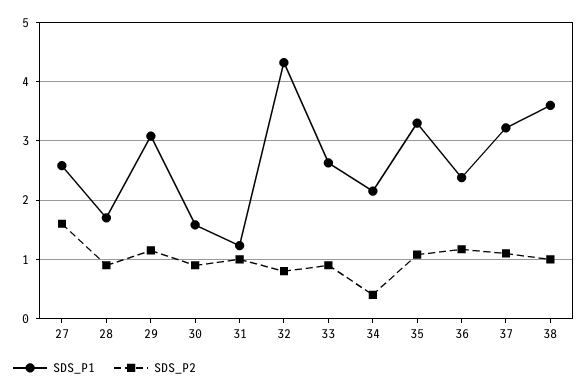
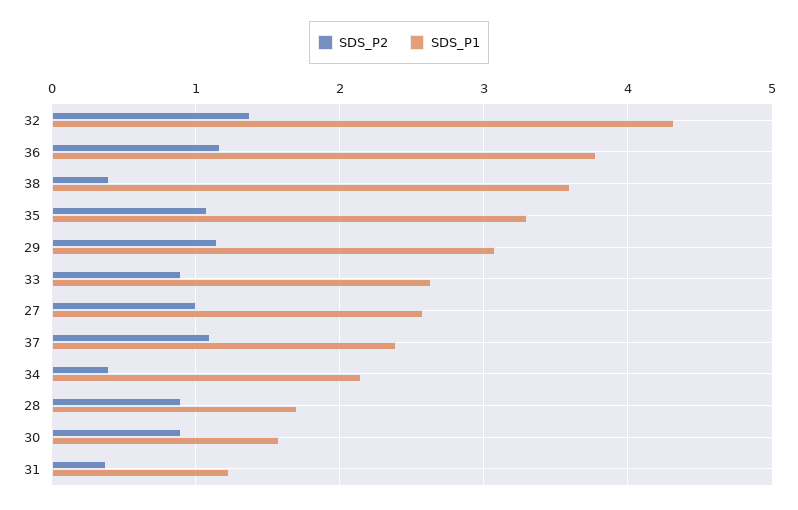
SDS_P2, 27: 1.6 -> 1
SDS_P2, 31: 1 -> 0.4
SDS_P2, 32: 0.8 -> 1.4
SDS_P1, 36: 2.4 -> 3.8
SDS_P1, 37: 3.2 -> 2.4
SDS_P2, 38: 1 -> 0.4

